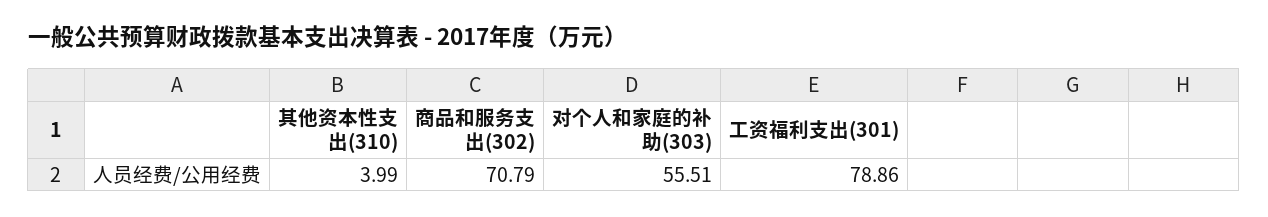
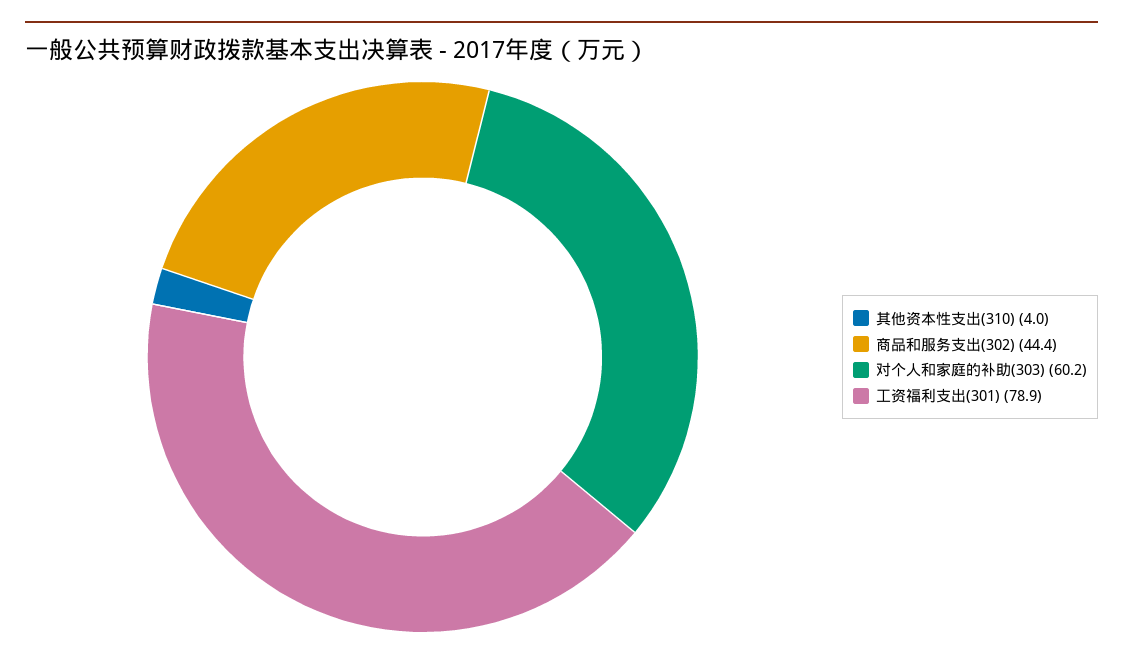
商品和服务支出(302): 70.79 -> 44.4
对个人和家庭的补助(303): 55.51 -> 60.2

